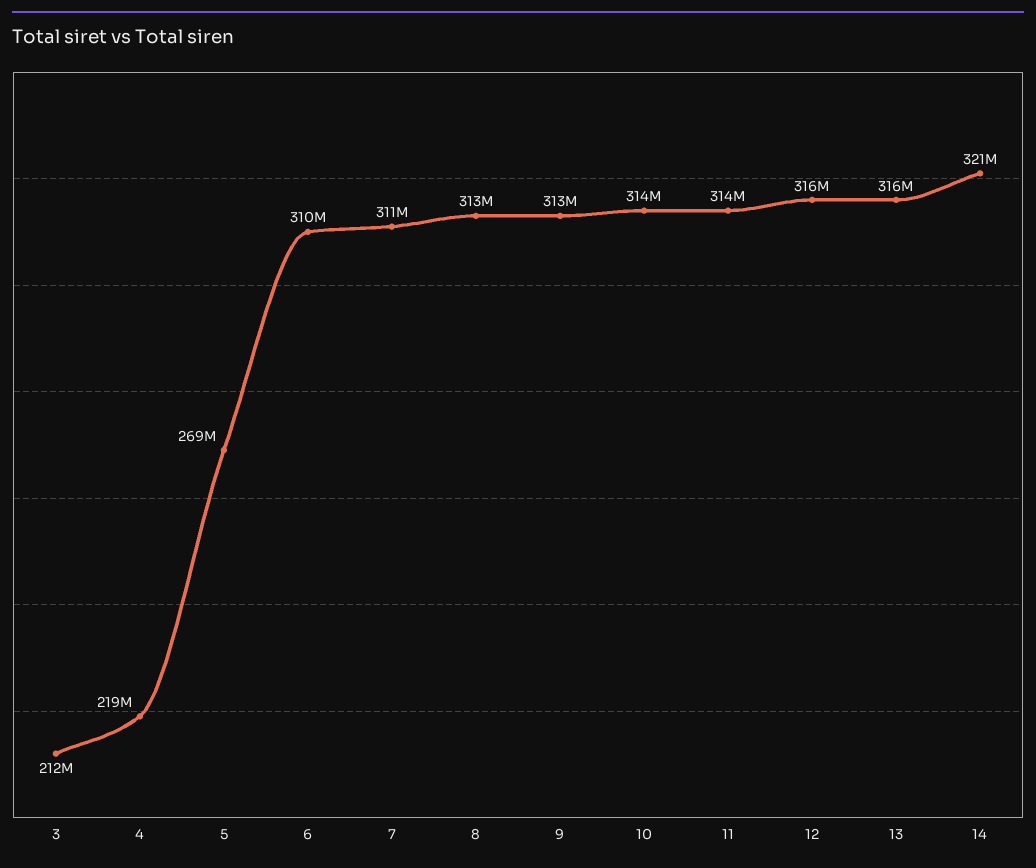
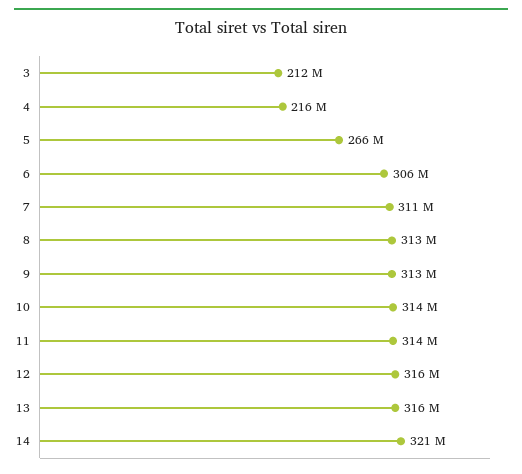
4: 219000000 -> 216000000
5: 269000000 -> 266000000
6: 310000000 -> 306000000

